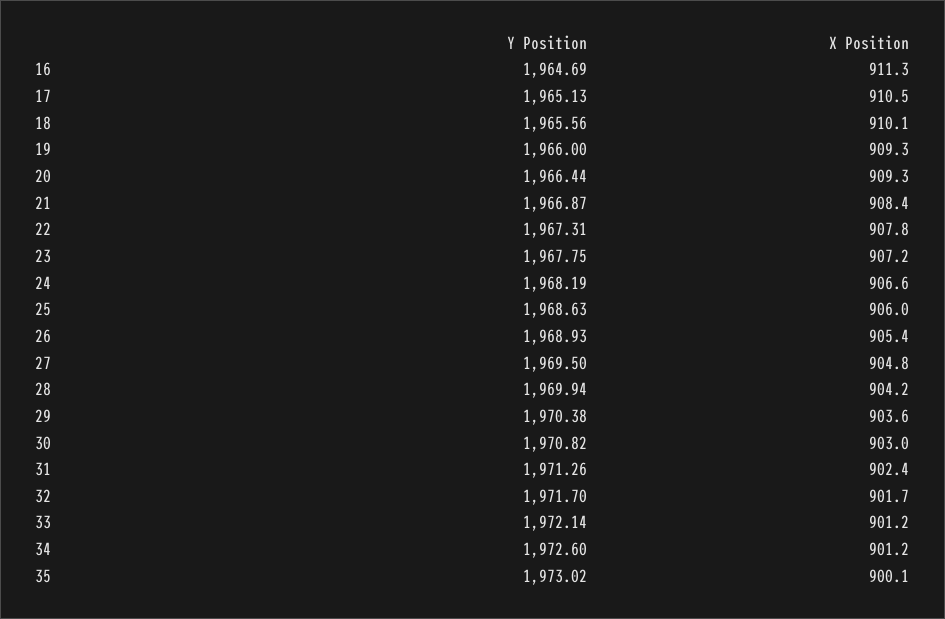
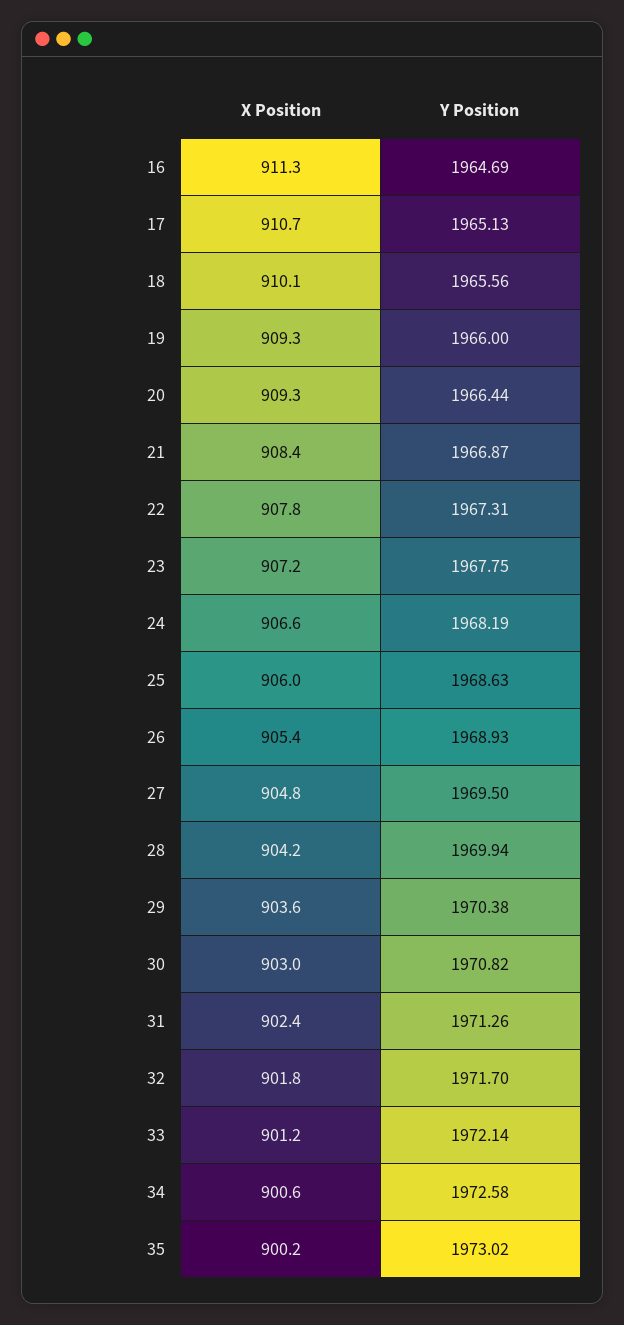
X Position, 17: 910.5 -> 910.7
X Position, 32: 901.7 -> 901.8
Y Position, 34: 1972.6 -> 1972.58
X Position, 34: 901.2 -> 900.6
X Position, 35: 900.1 -> 900.2

